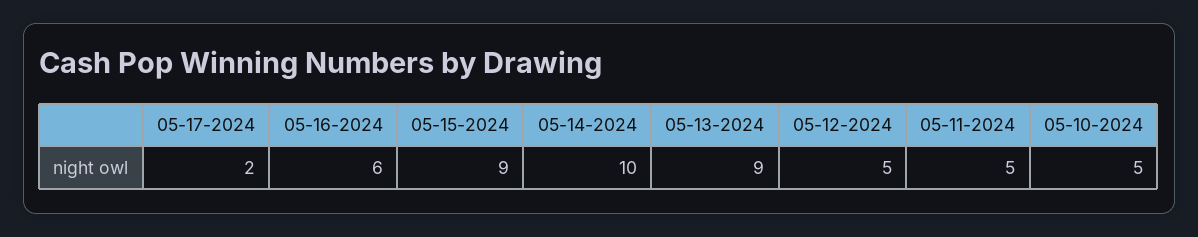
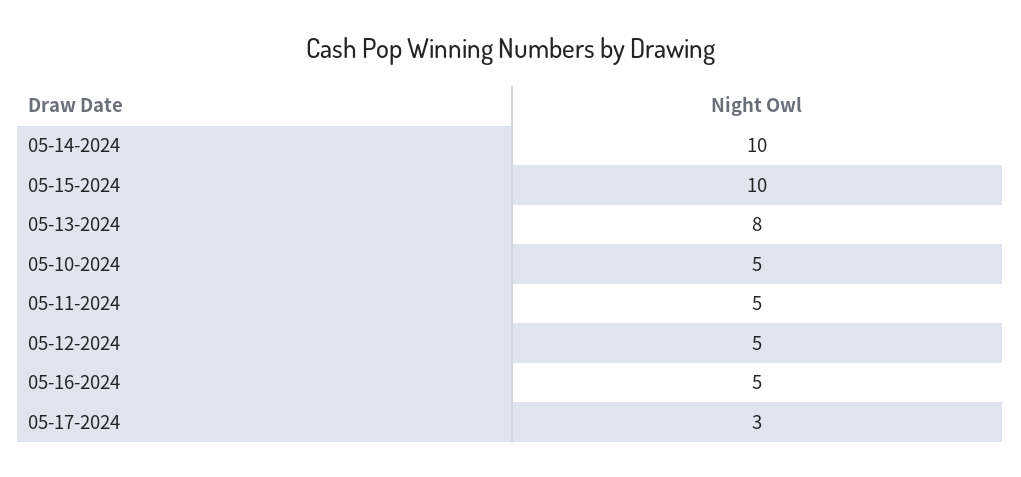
05-17-2024: 2 -> 3
05-16-2024: 6 -> 5
05-15-2024: 9 -> 10
05-13-2024: 9 -> 8

